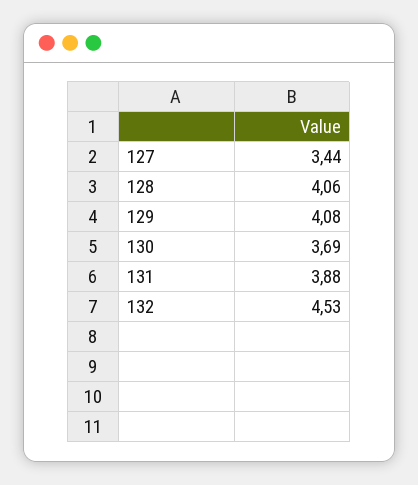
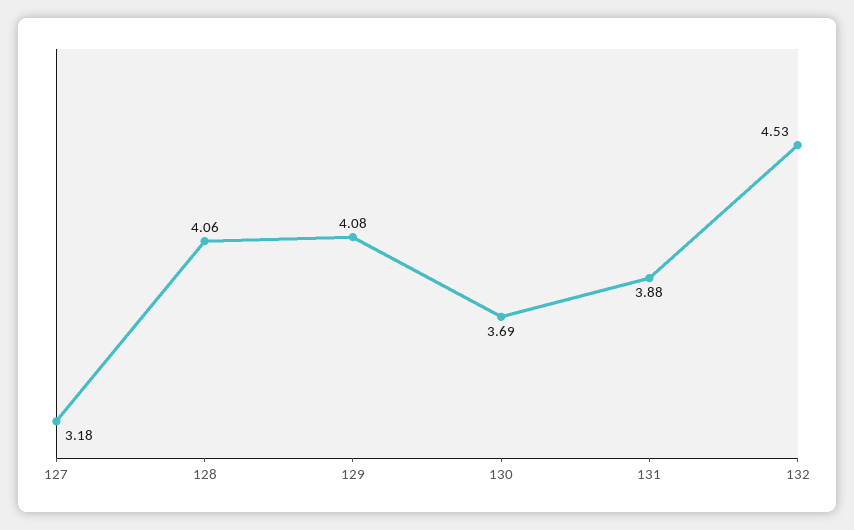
127: 3.44 -> 3.18

